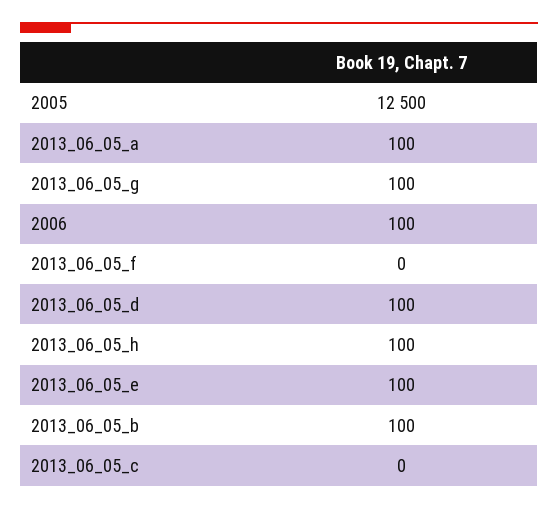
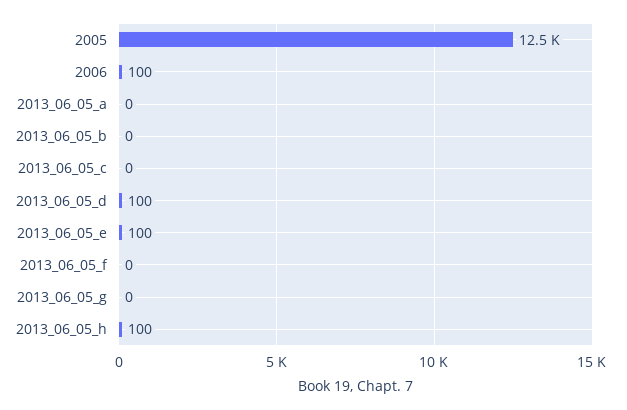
2013_06_05_a: 100 -> 0
2013_06_05_g: 100 -> 0
2013_06_05_b: 100 -> 0

